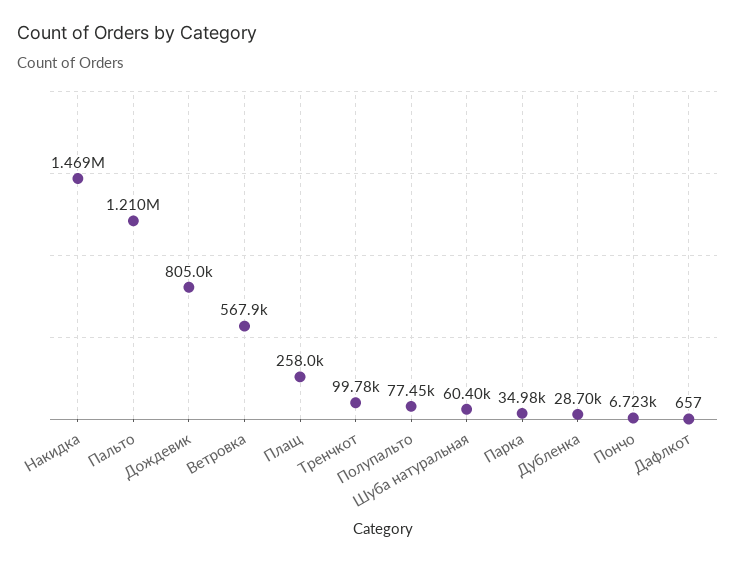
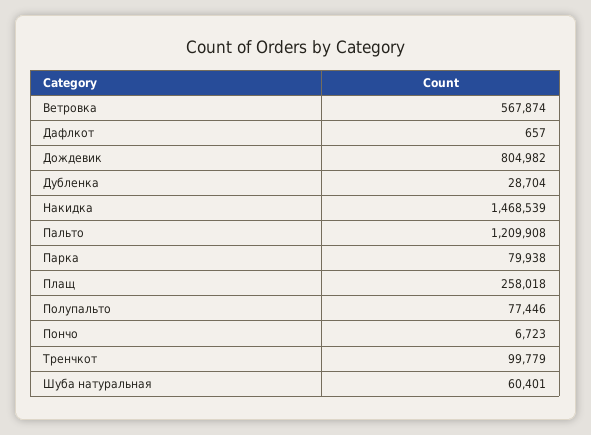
Парка: 34980 -> 79938

